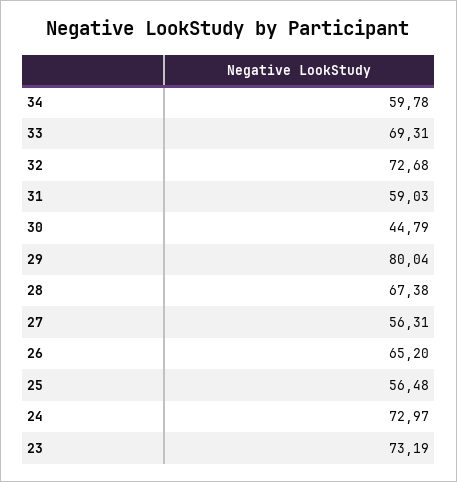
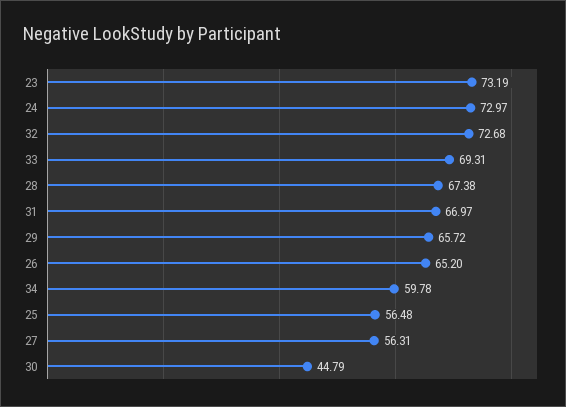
31: 59.03 -> 66.97
29: 80.04 -> 65.72

